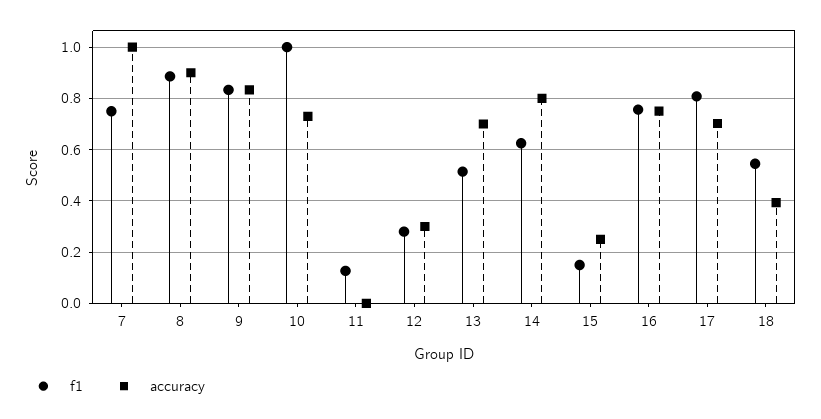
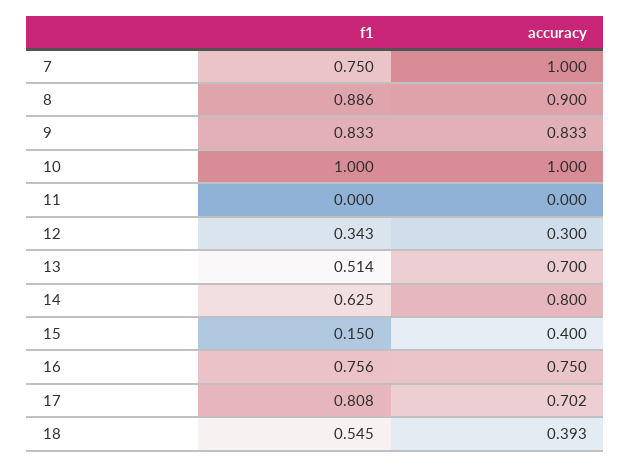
accuracy, 10: 0.725 -> 1
f1, 11: 0.125 -> 0
f1, 12: 0.275 -> 0.343
accuracy, 15: 0.25 -> 0.4

